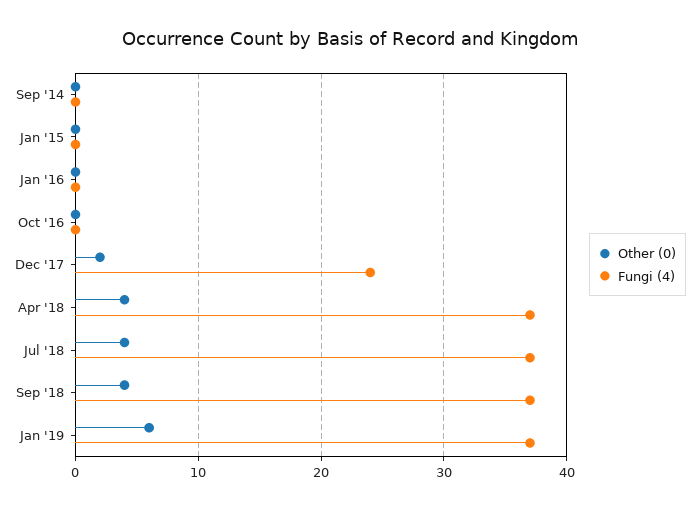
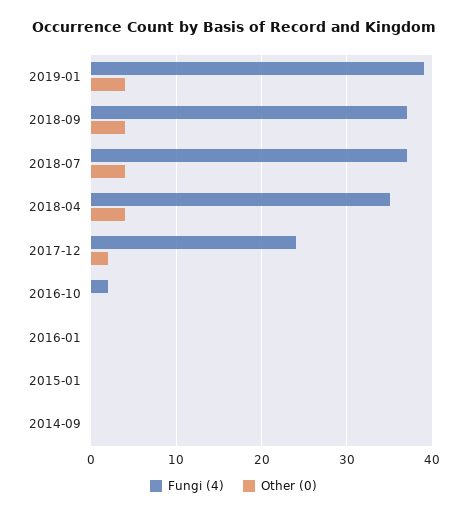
Fungi (4), Oct '16: 0 -> 2
Fungi (4), Apr '18: 37 -> 35
Other (0), Jan '19: 6 -> 4
Fungi (4), Jan '19: 37 -> 39

